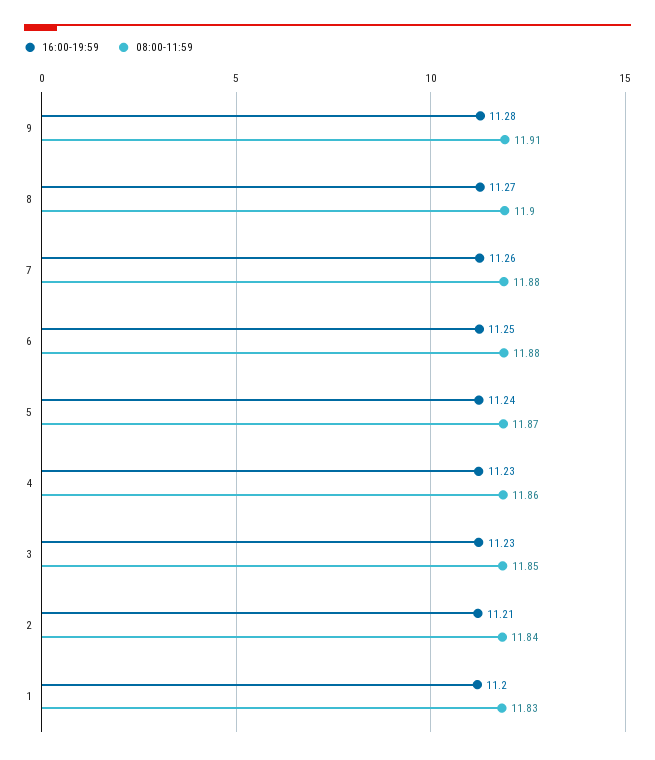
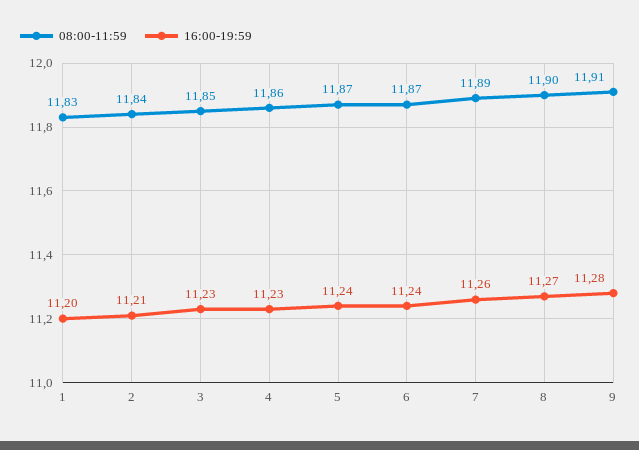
08:00-11:59, 7: 11.88 -> 11.89
16:00-19:59, 6: 11.25 -> 11.24
08:00-11:59, 6: 11.88 -> 11.87

